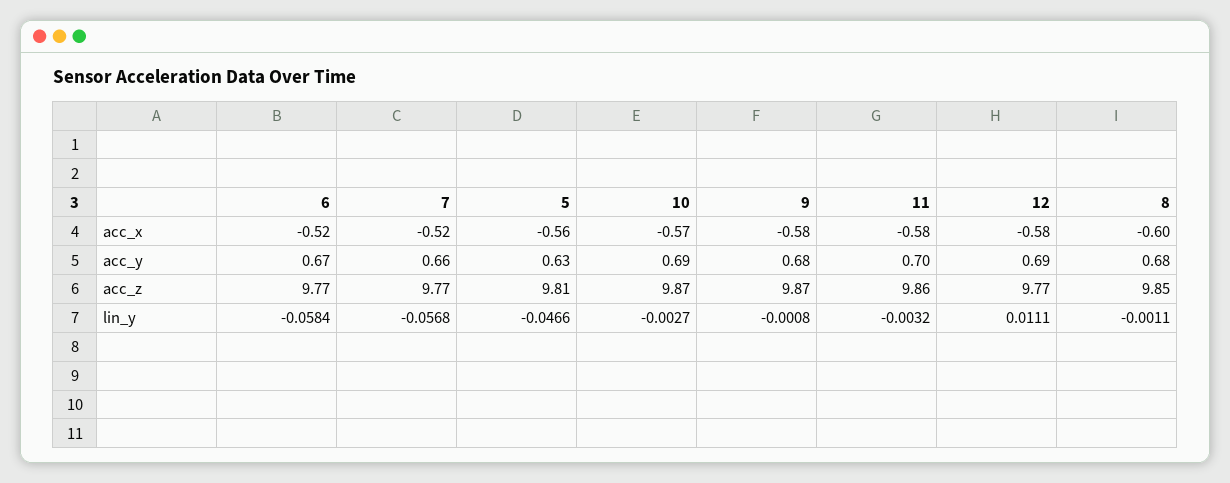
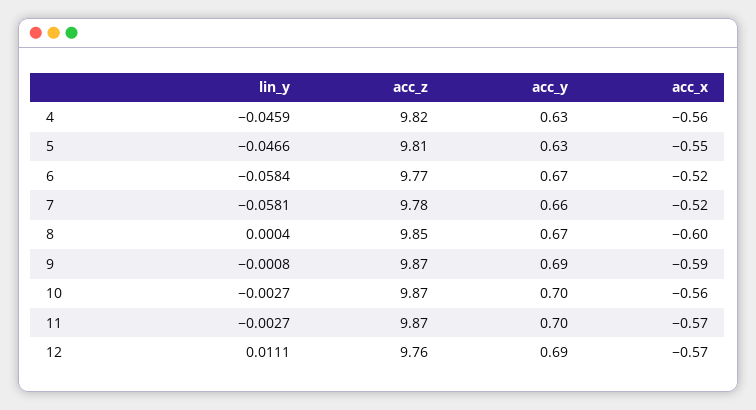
5, acc_x: -0.56 -> -0.55
10, acc_x: -0.57 -> -0.56
9, acc_x: -0.58 -> -0.59
11, acc_x: -0.58 -> -0.57
12, acc_x: -0.58 -> -0.57
10, acc_y: 0.69 -> 0.7
9, acc_y: 0.68 -> 0.69
8, acc_y: 0.68 -> 0.67
7, acc_z: 9.77 -> 9.78
11, acc_z: 9.86 -> 9.87
12, acc_z: 9.77 -> 9.76
7, lin_y: -0.0568 -> -0.0581
11, lin_y: -0.0032 -> -0.0027
8, lin_y: -0.0011 -> 0.0004
4, lin_y: none -> -0.0459
4, acc_z: none -> 9.82
4, acc_y: none -> 0.63
4, acc_x: none -> -0.56

